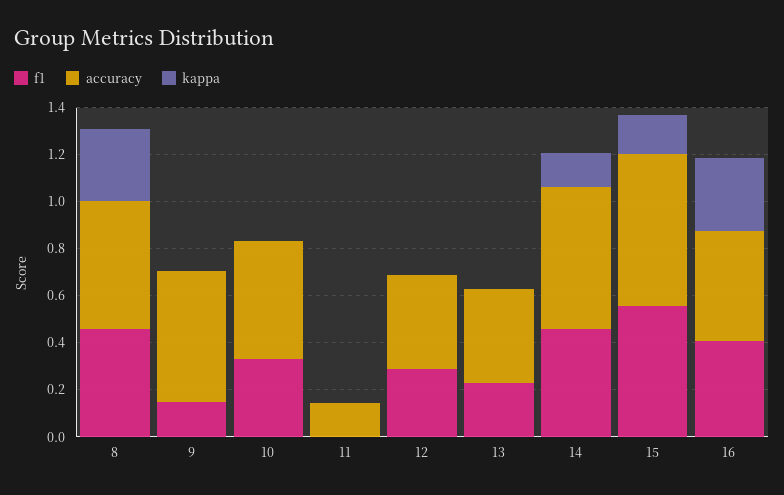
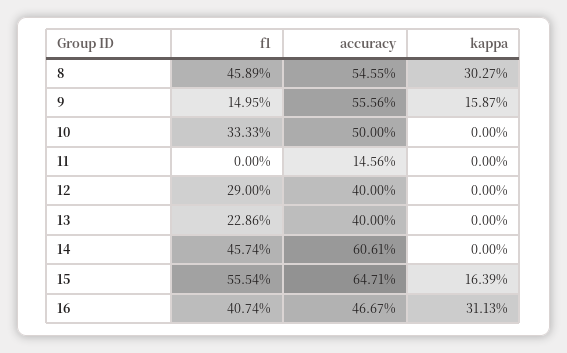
kappa, 9: 0 -> 0.1587
kappa, 14: 0.15 -> 0

